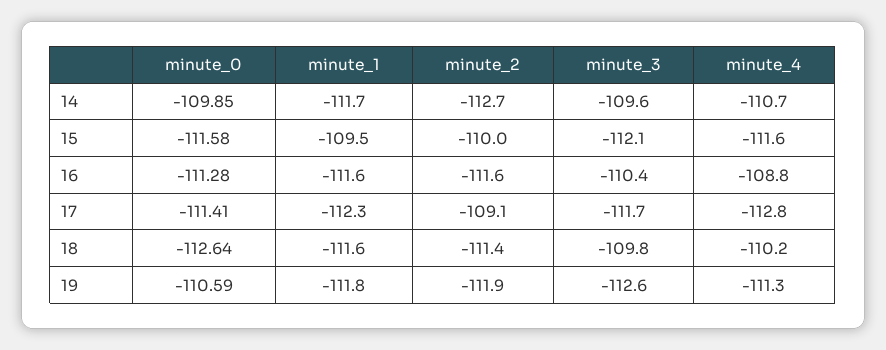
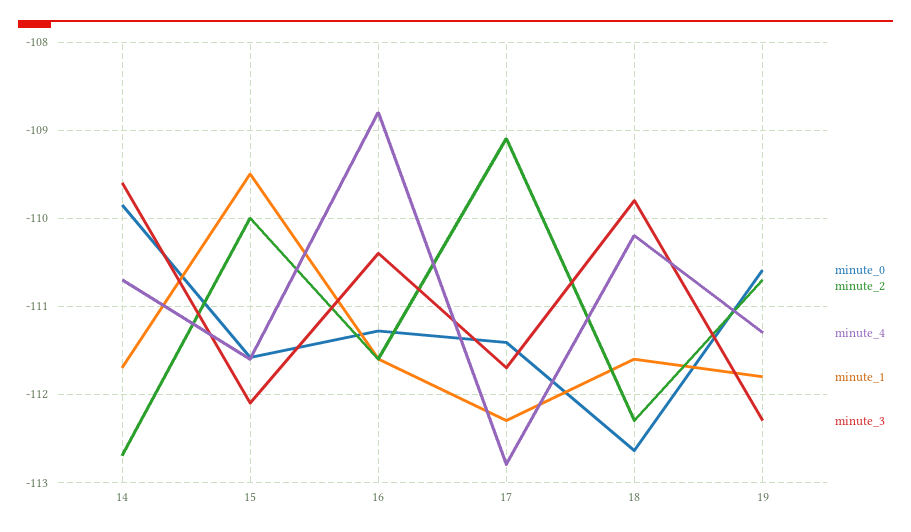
minute_2, 18: -111.4 -> -112.3
minute_2, 19: -111.9 -> -110.7
minute_3, 19: -112.6 -> -112.3

